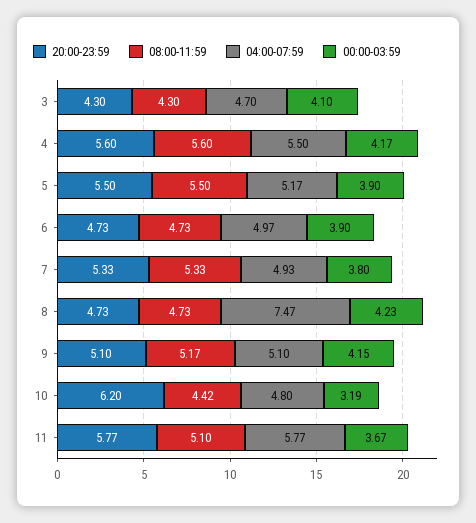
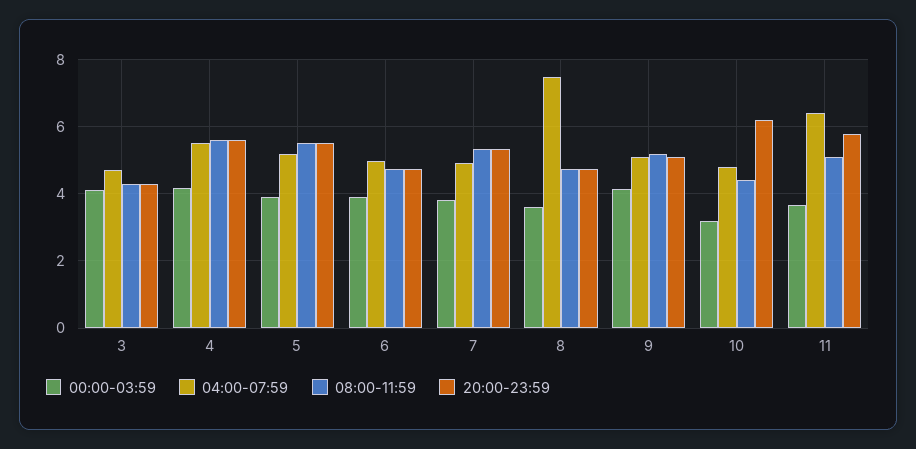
00:00-03:59, 8: 4.23 -> 3.6
04:00-07:59, 11: 5.77 -> 6.4

